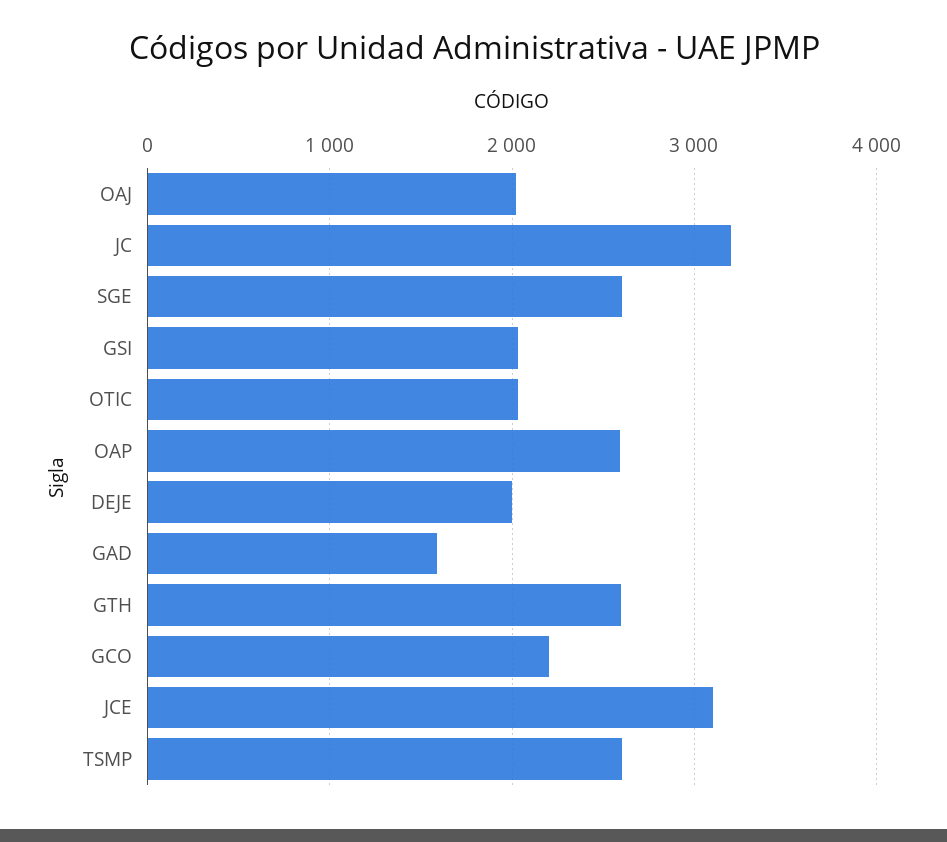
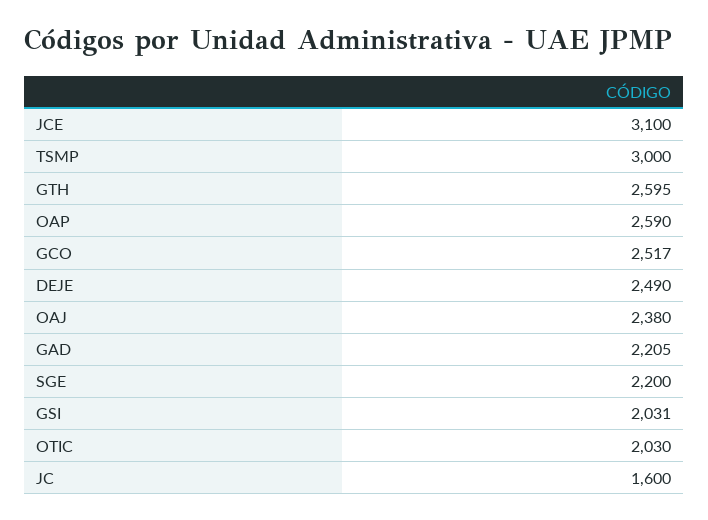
OAJ: 2000 -> 2380
JC: 3200 -> 1600
SGE: 2600 -> 2200
DEJE: 2000 -> 2490
GAD: 1600 -> 2205
GCO: 2200 -> 2517
TSMP: 2600 -> 3000

